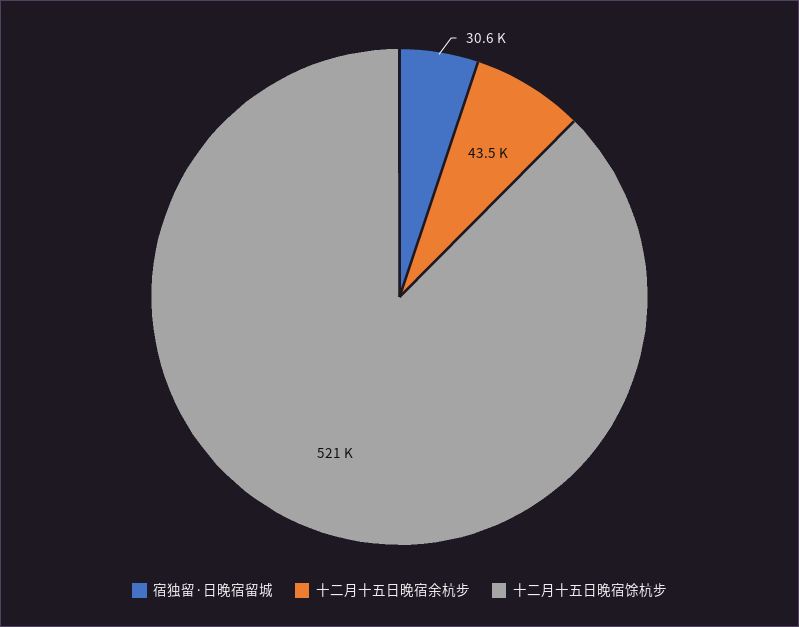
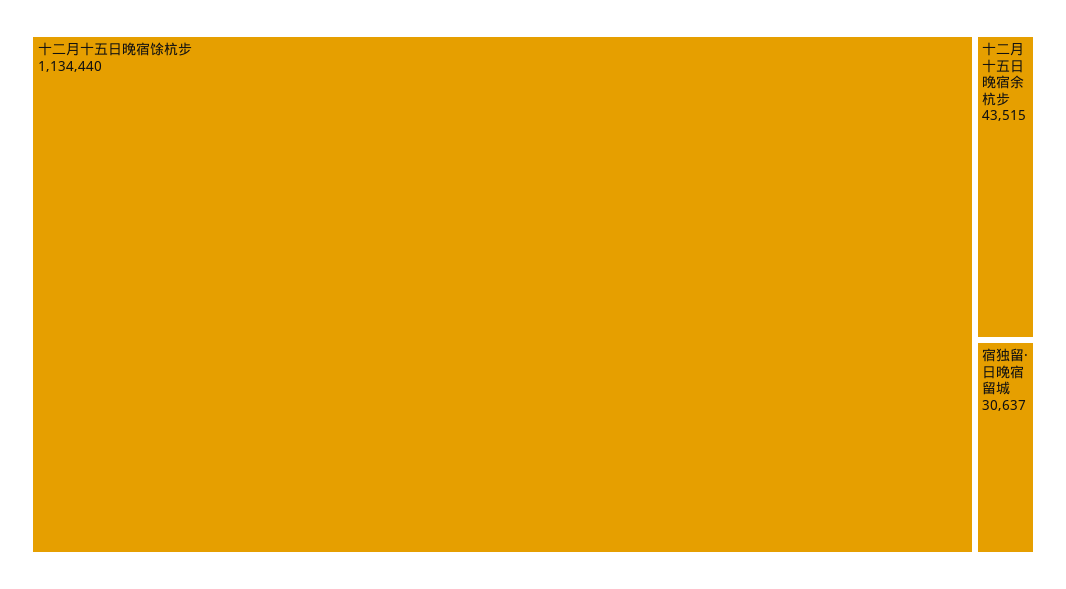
十二月十五日晚宿馀杭步: 521000 -> 1134440

